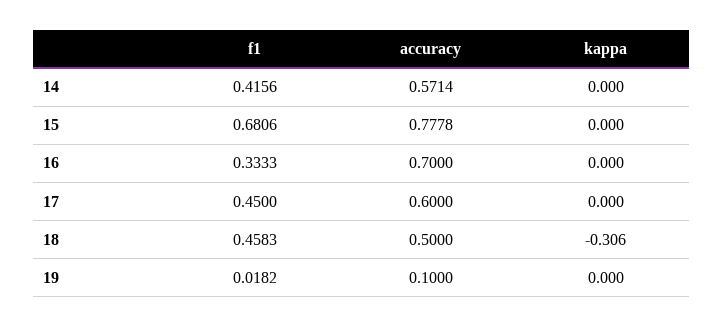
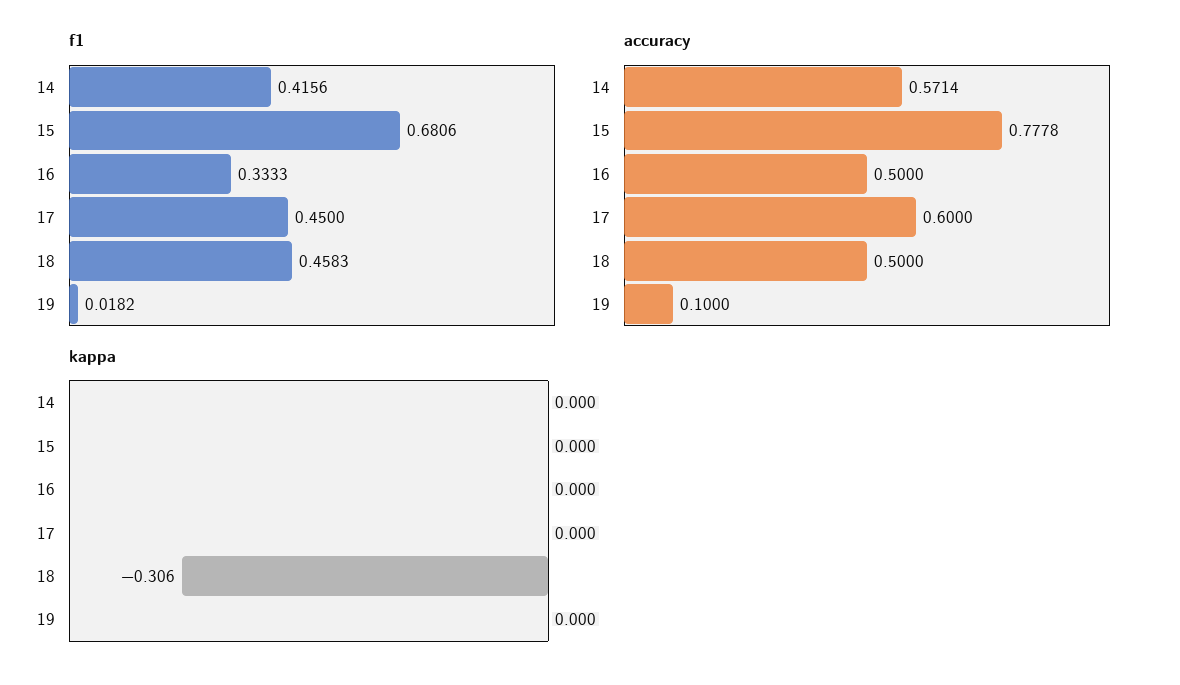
accuracy, 16: 0.7 -> 0.5

